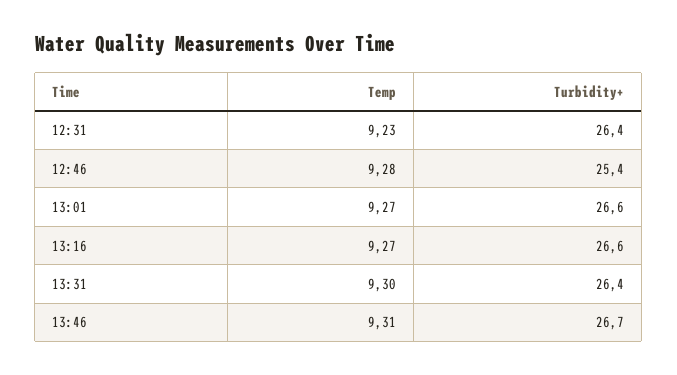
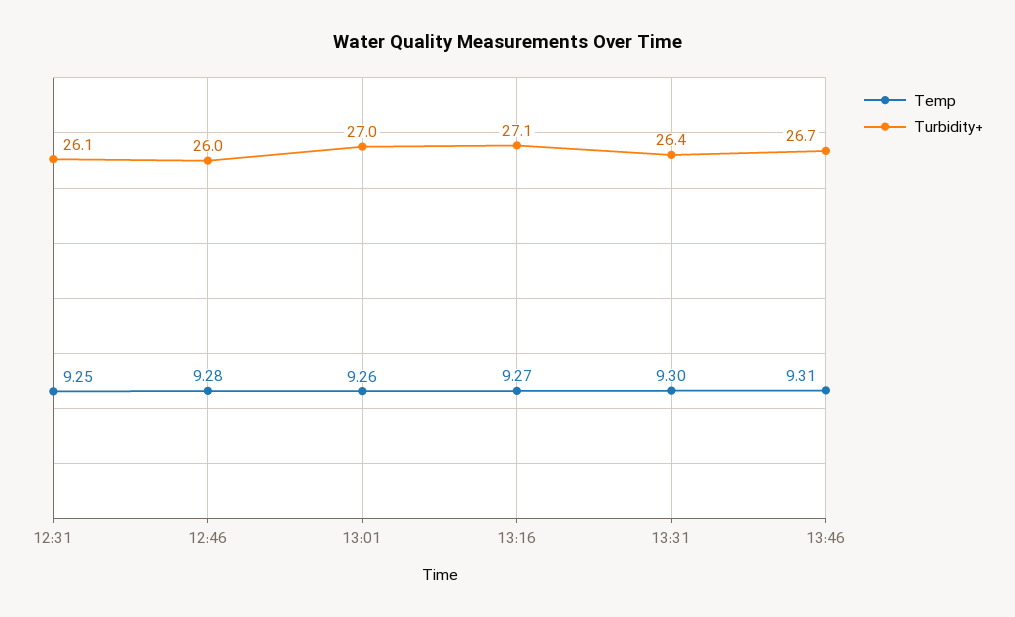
Temp, 12:31: 9.23 -> 9.25
Turbidity+, 12:31: 26.4 -> 26.1
Turbidity+, 12:46: 25.4 -> 26
Temp, 13:01: 9.27 -> 9.26
Turbidity+, 13:01: 26.6 -> 27
Turbidity+, 13:16: 26.6 -> 27.1

